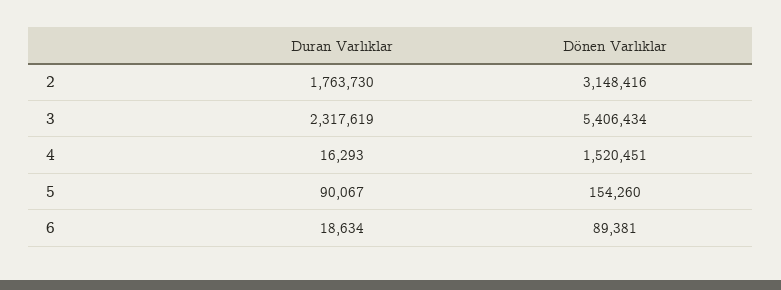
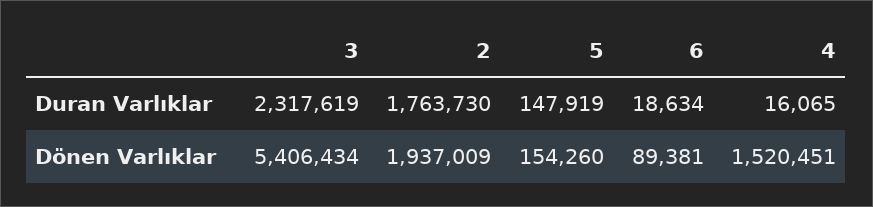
Dönen Varlıklar, 2: 3148416 -> 1937009
Duran Varlıklar, 4: 16293 -> 16065
Duran Varlıklar, 5: 90067 -> 147919

